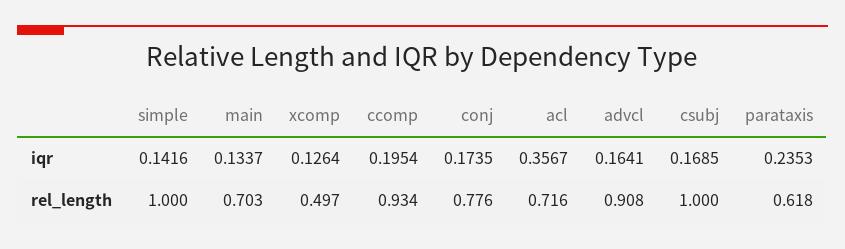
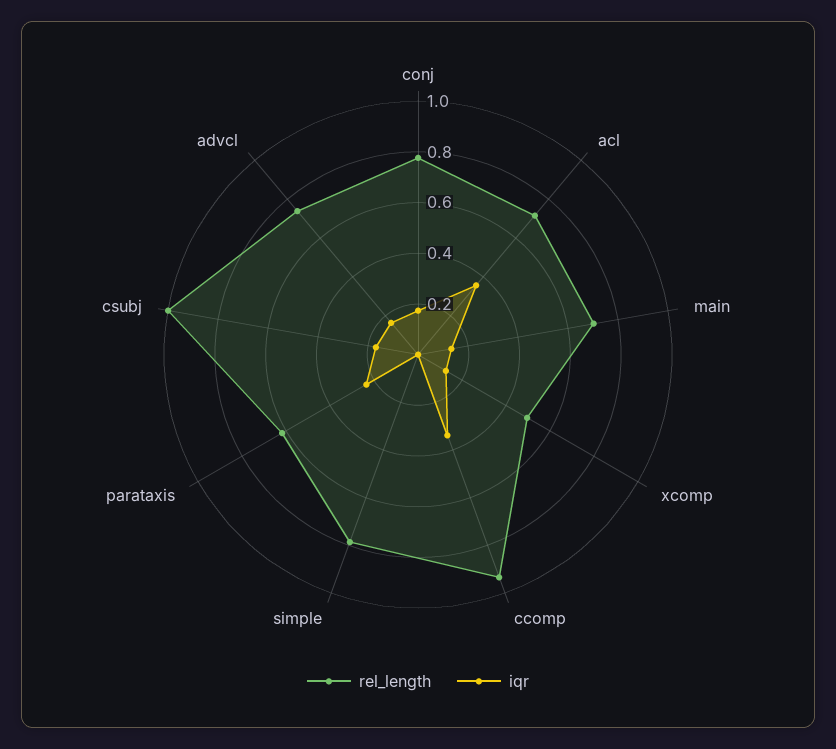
iqr, simple: 0.1416 -> 0
iqr, ccomp: 0.1954 -> 0.35
rel_length, simple: 1 -> 0.8
rel_length, advcl: 0.908 -> 0.75

